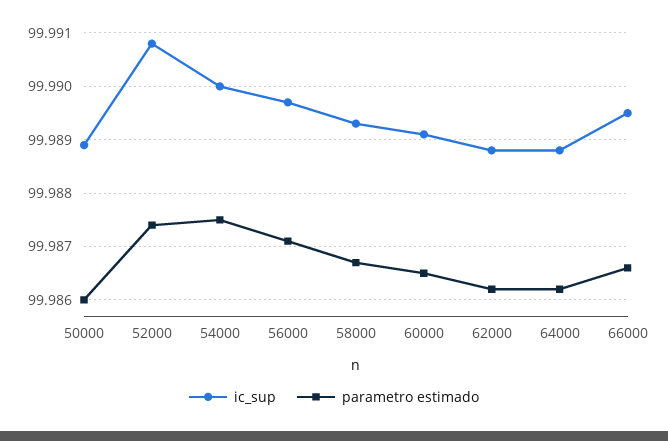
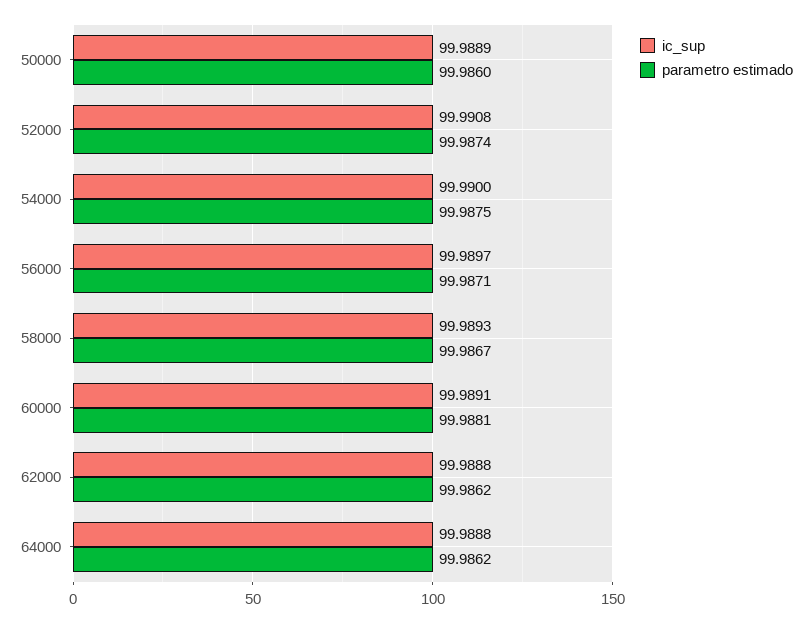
parametro estimado, 60000: 99.9865 -> 99.9881
ic_sup, 66000: 99.9895 -> none
parametro estimado, 66000: 99.9865 -> none

